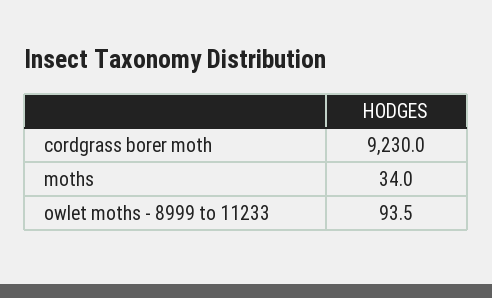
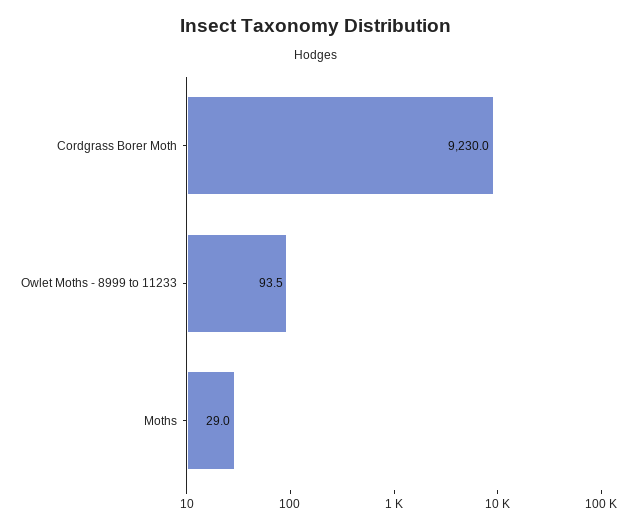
moths: 34 -> 29

